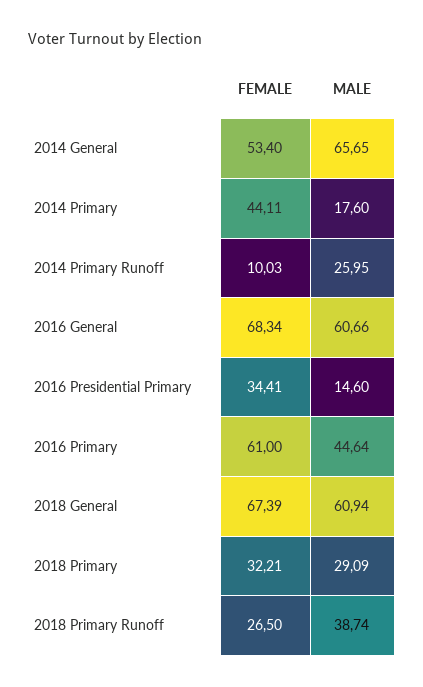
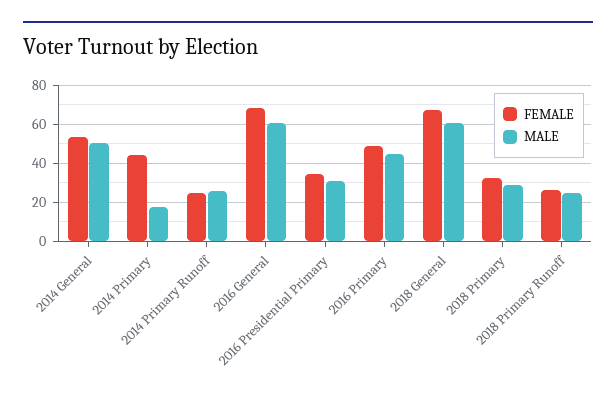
MALE, 2014 General: 65.65 -> 50
FEMALE, 2014 Primary Runoff: 10.03 -> 25
MALE, 2016 Presidential Primary: 14.6 -> 30
FEMALE, 2016 Primary: 61 -> 50
MALE, 2018 Primary Runoff: 38.74 -> 25

